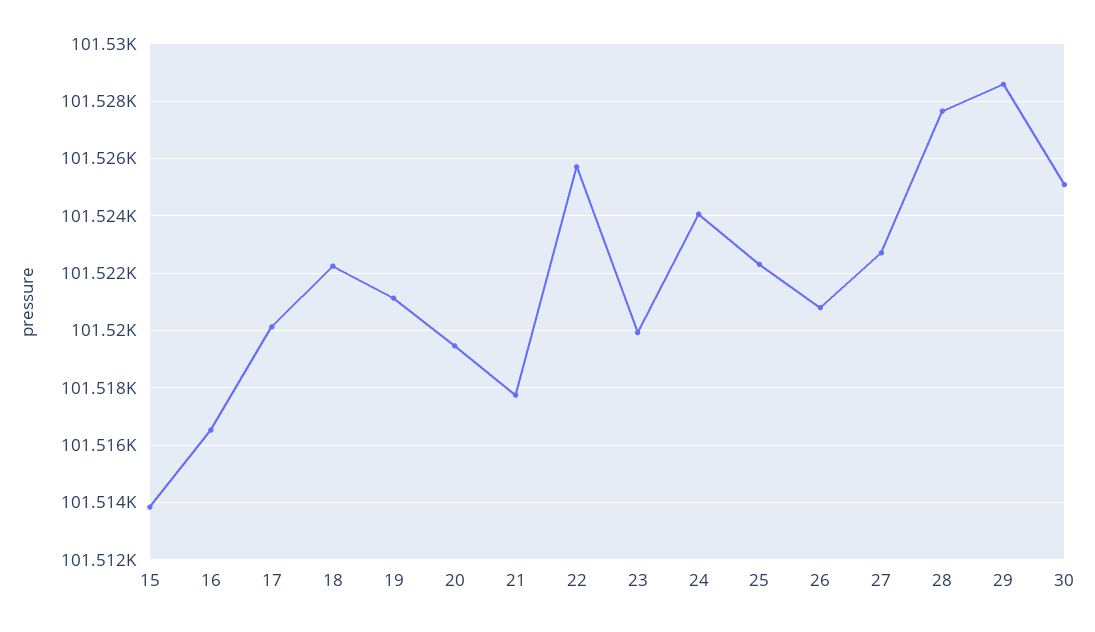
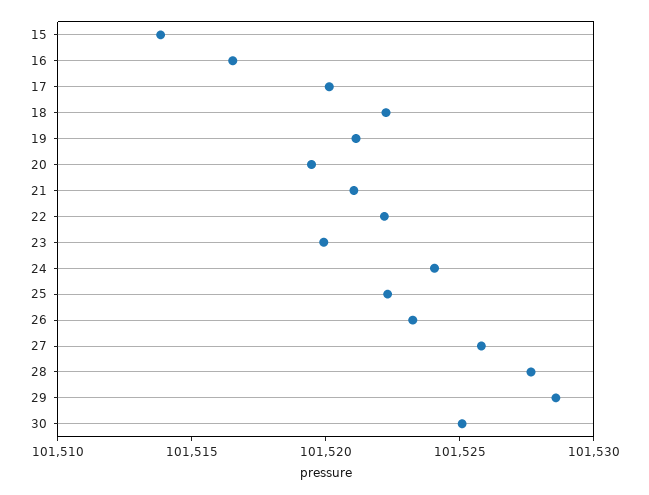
21: 101517.75 -> 101521
22: 101525.75 -> 101522
26: 101520.75 -> 101523
27: 101522.75 -> 101526

